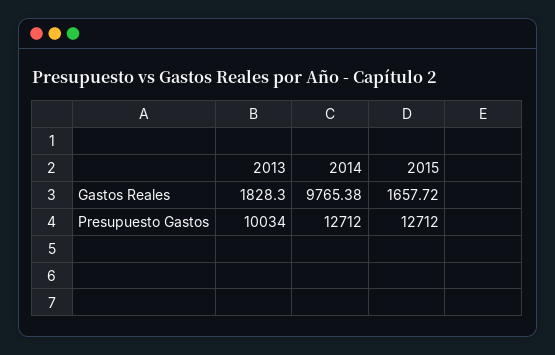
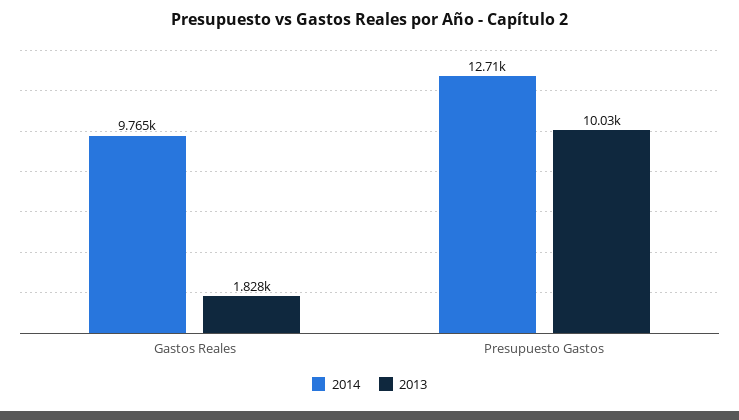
2015, Gastos Reales: 1657.72 -> none
2015, Presupuesto Gastos: 12712 -> none

